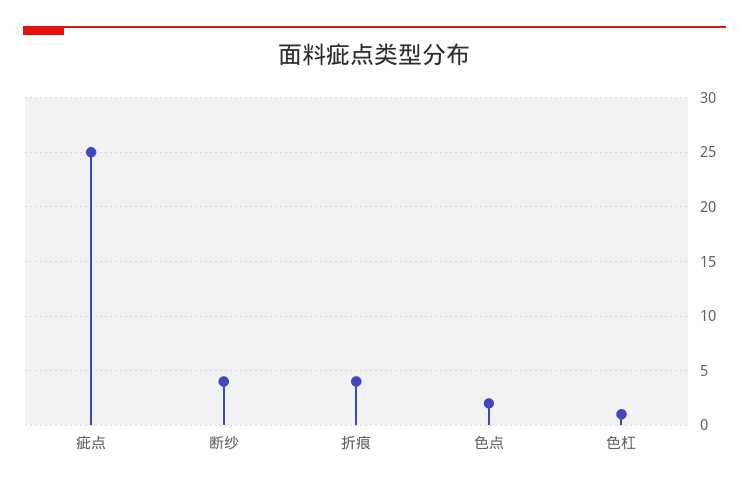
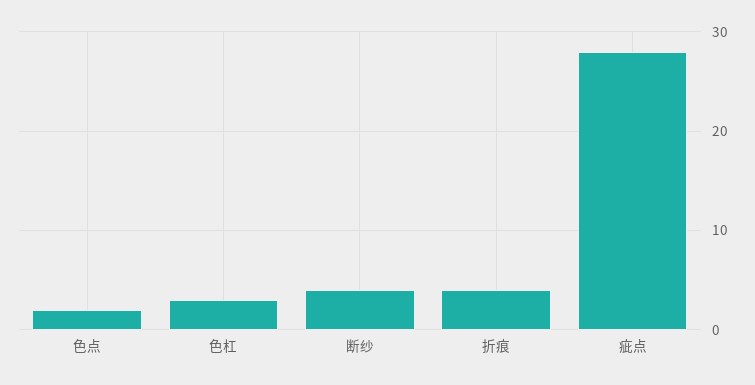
疵点: 25 -> 28
色杠: 1 -> 3

